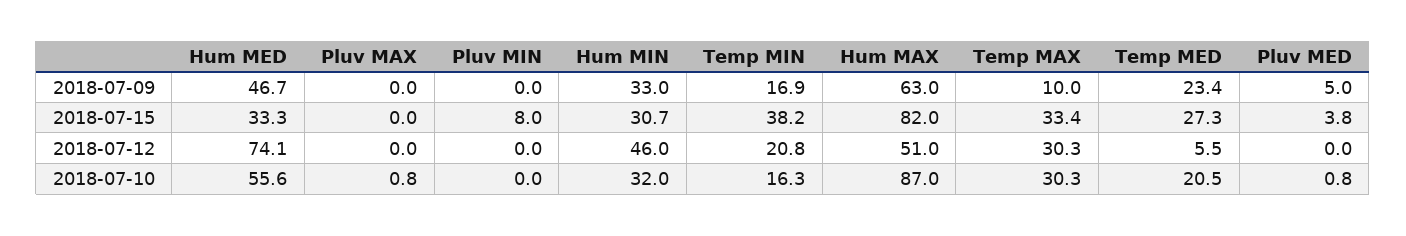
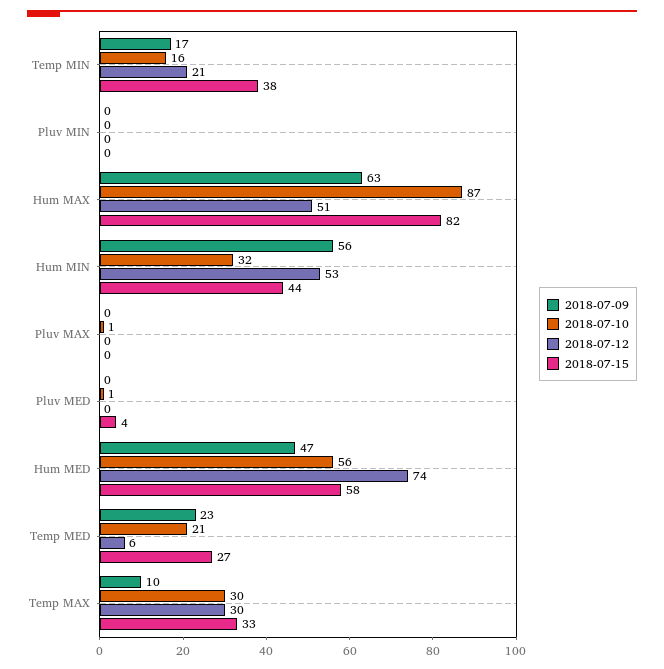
2018-07-09, Hum MIN: 33 -> 56
2018-07-09, Pluv MED: 5 -> 0
2018-07-15, Hum MED: 33.3 -> 58
2018-07-15, Pluv MIN: 8 -> 0
2018-07-15, Hum MIN: 30.7 -> 44
2018-07-12, Hum MIN: 46 -> 53

